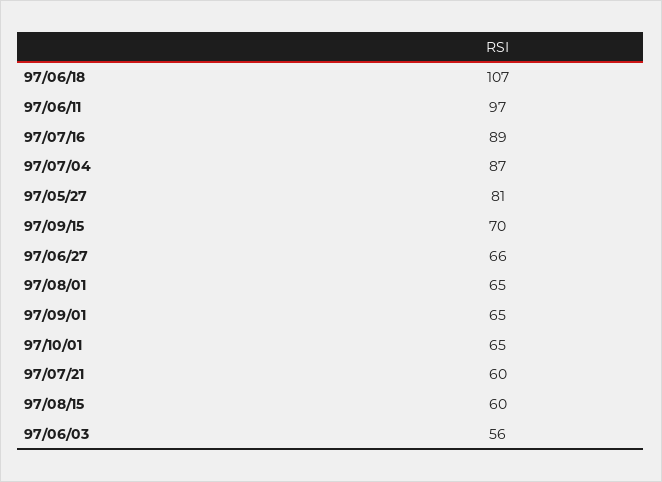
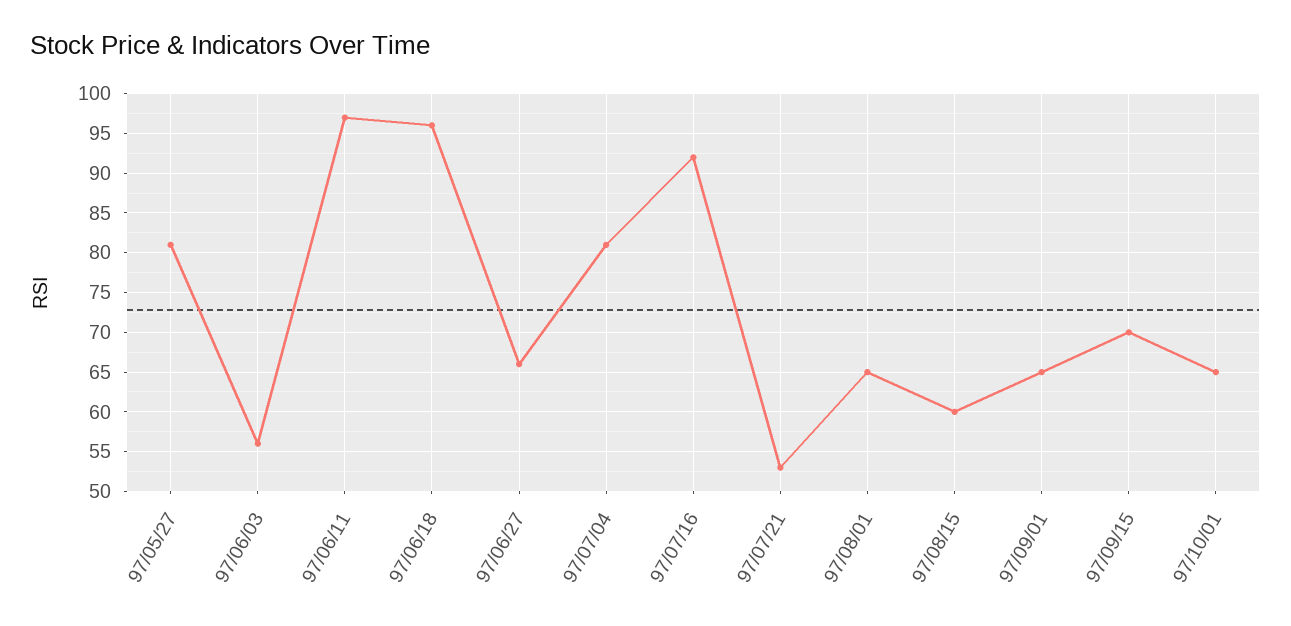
97/06/18: 107 -> 96
97/07/16: 89 -> 92
97/07/04: 87 -> 81
97/07/21: 60 -> 53

